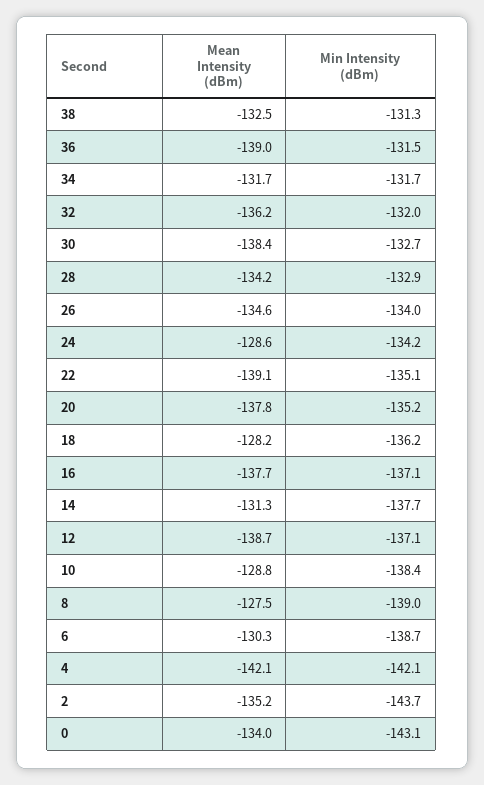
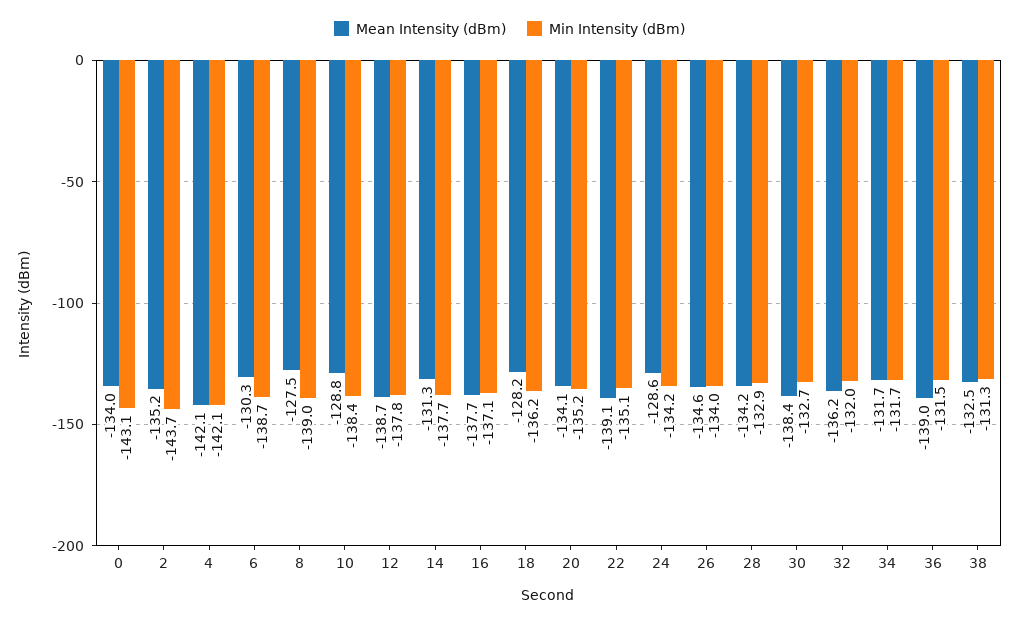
Mean Intensity (dBm), 20: -137.8 -> -134.1
Min Intensity (dBm), 12: -137.1 -> -137.8

